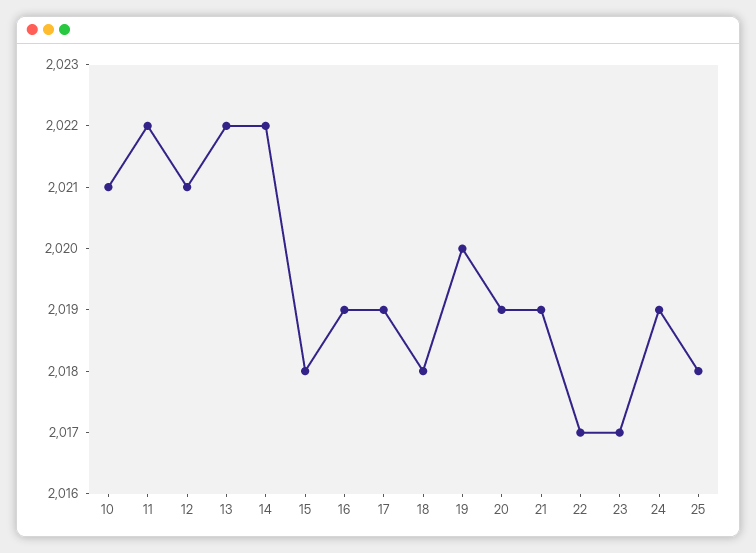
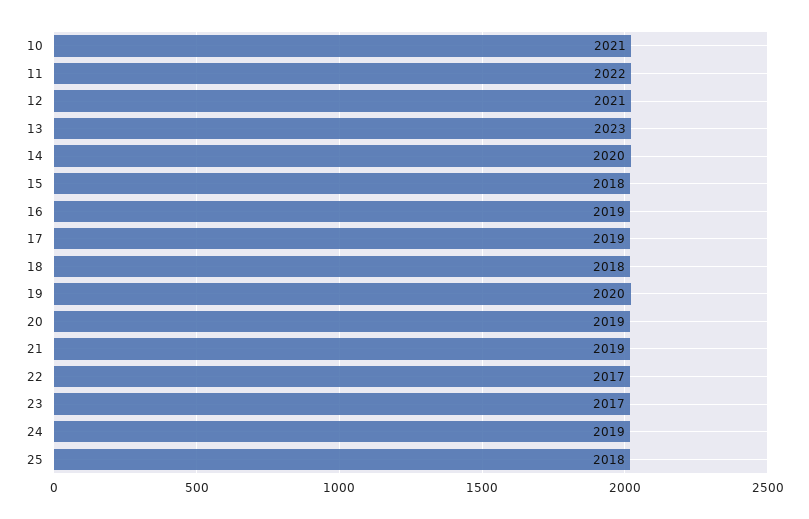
13: 2022 -> 2023
14: 2022 -> 2020

